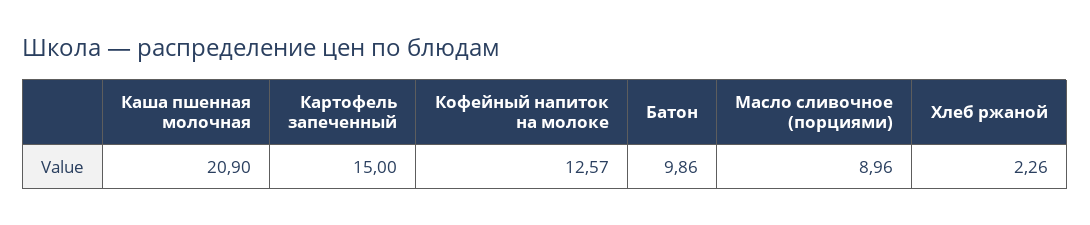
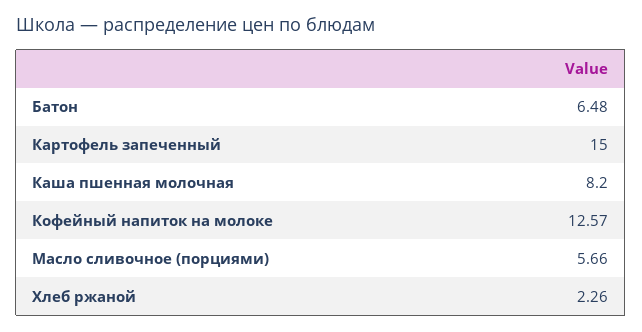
Каша пшенная молочная: 20.9 -> 8.2
Батон: 9.86 -> 6.48
Масло сливочное (порциями): 8.96 -> 5.66

